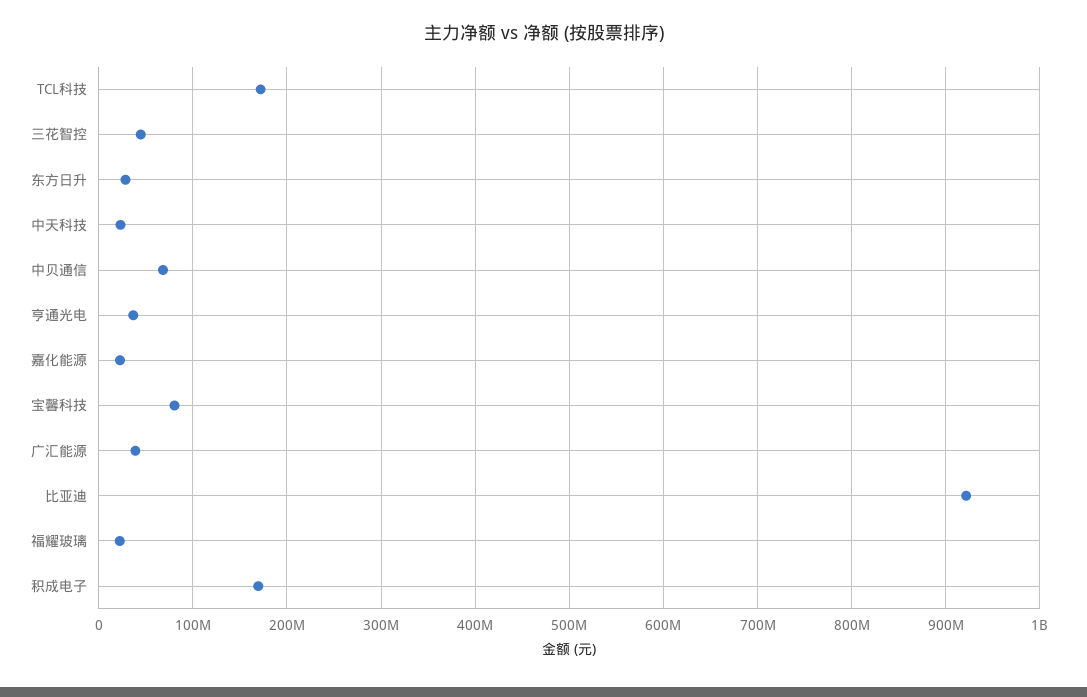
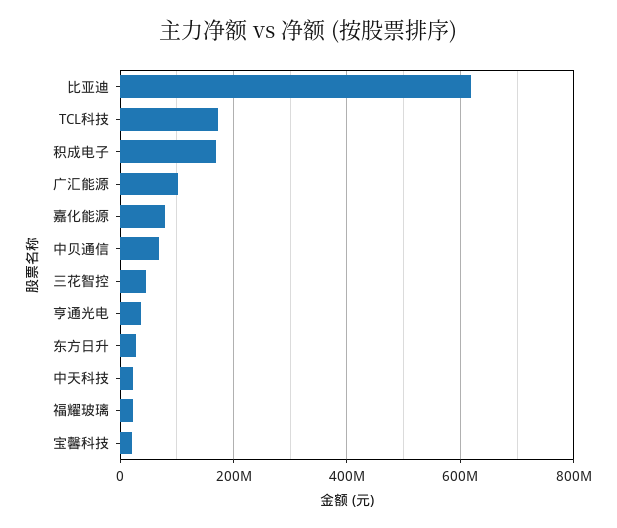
嘉化能源: 20000000 -> 80000000
宝馨科技: 80000000 -> 20000000
广汇能源: 40000000 -> 100000000
比亚迪: 920000000 -> 620000000

